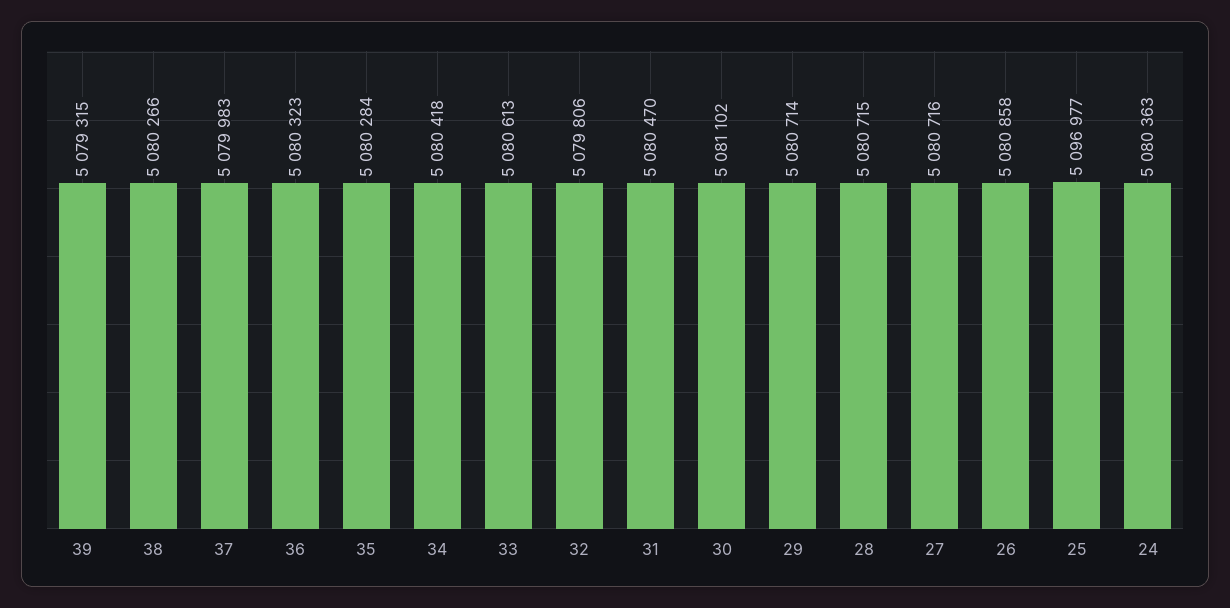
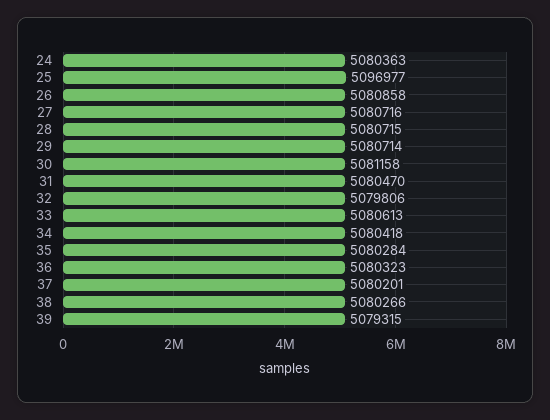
37: 5079983 -> 5080201
30: 5081102 -> 5081158

